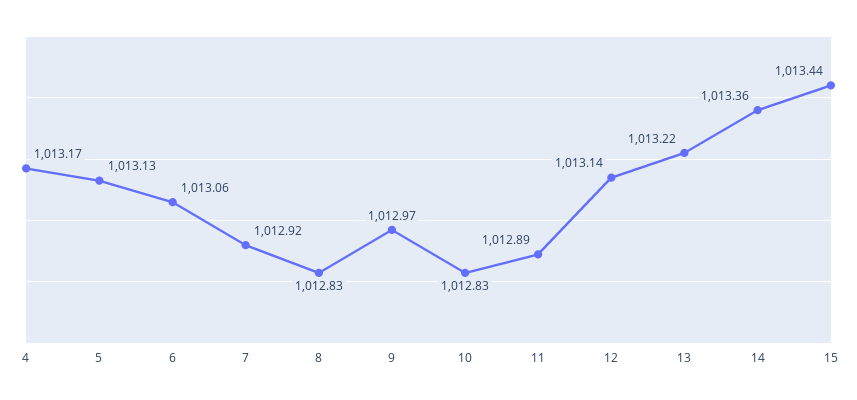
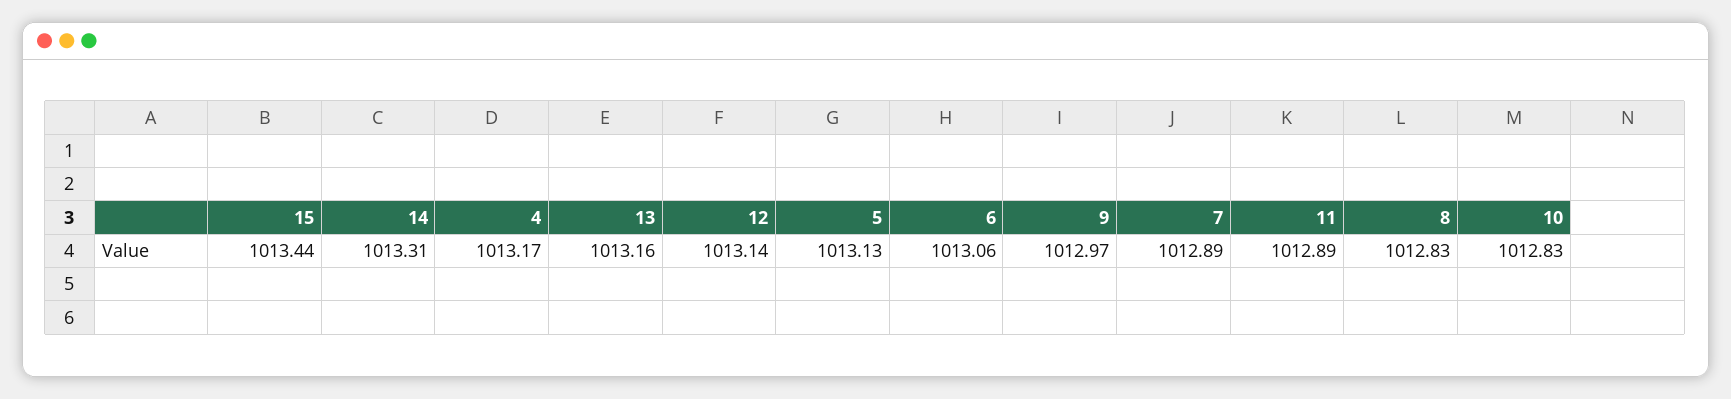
7: 1012.92 -> 1012.89
13: 1013.22 -> 1013.16
14: 1013.36 -> 1013.31

